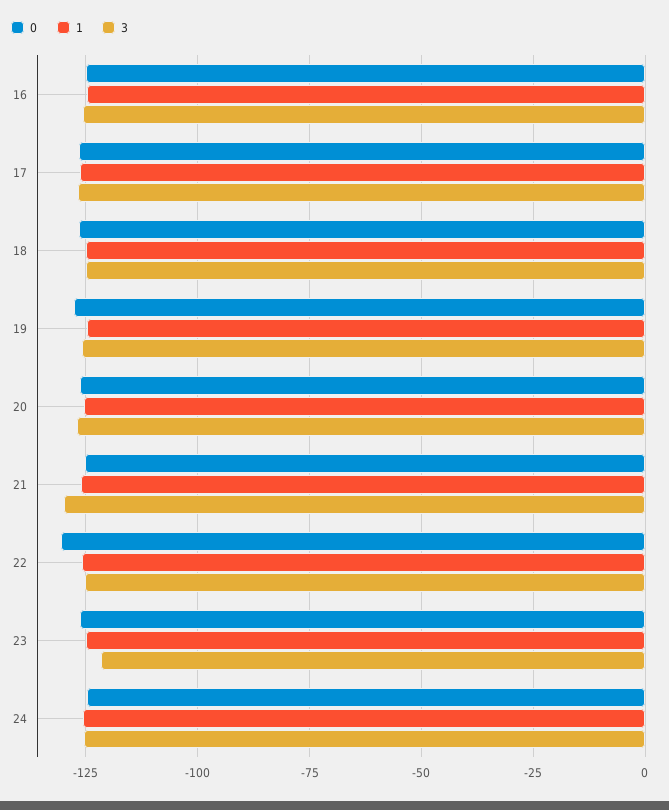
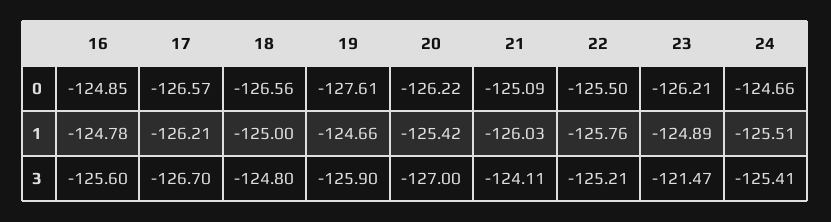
3, 21: -130 -> -124.11
0, 22: -130 -> -125.5

